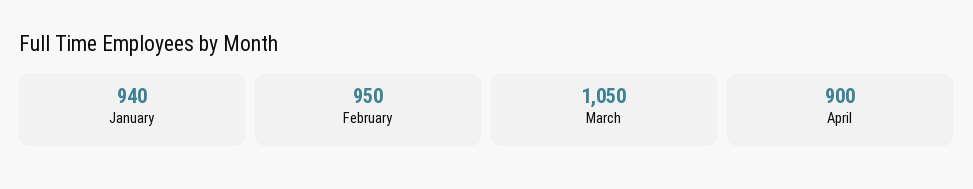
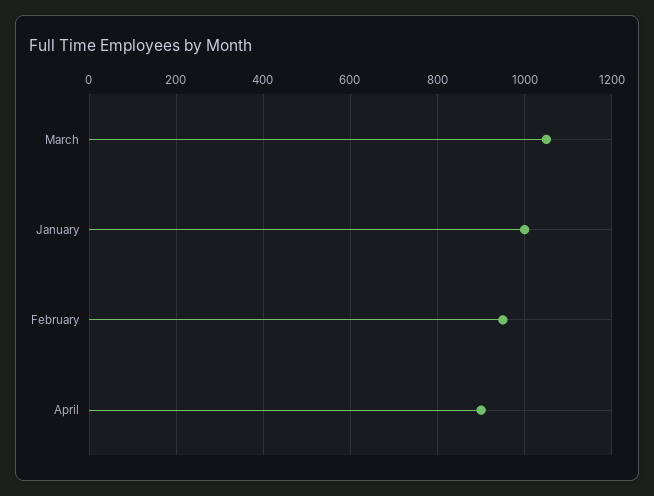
January: 940 -> 1000

